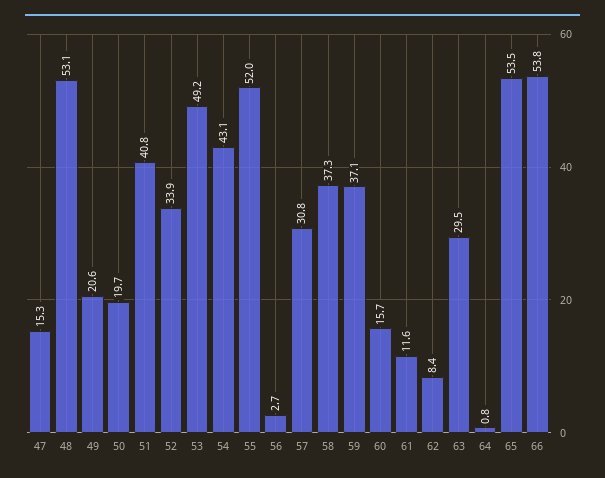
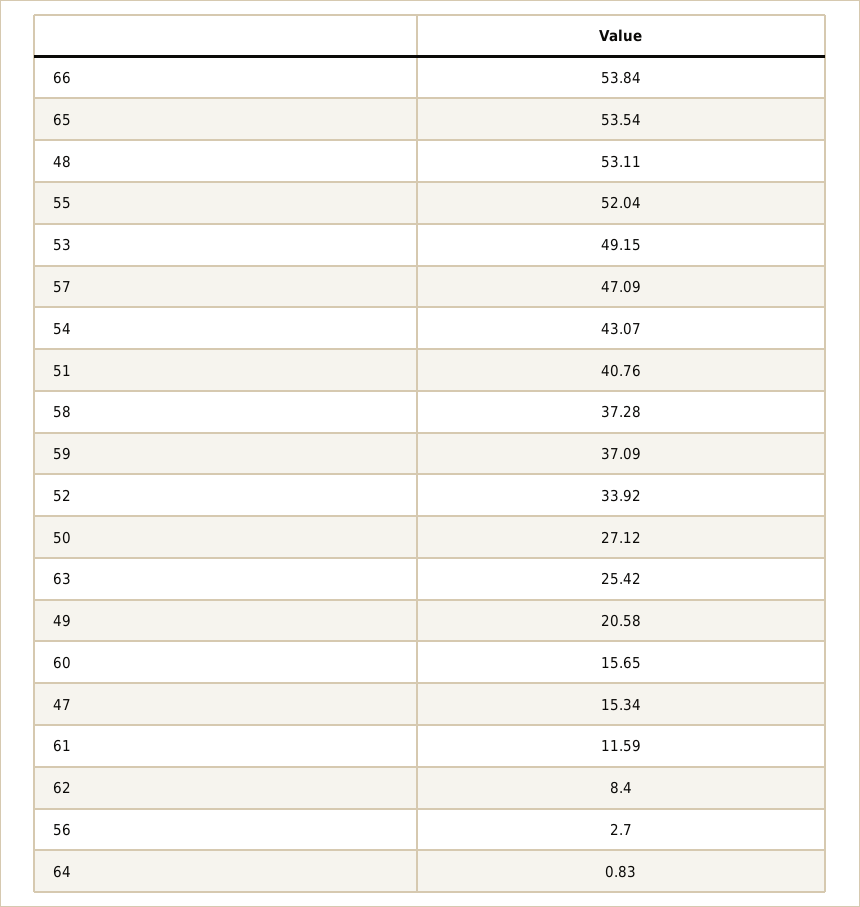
50: 19.7 -> 27.12
57: 30.8 -> 47.09
63: 29.5 -> 25.42

